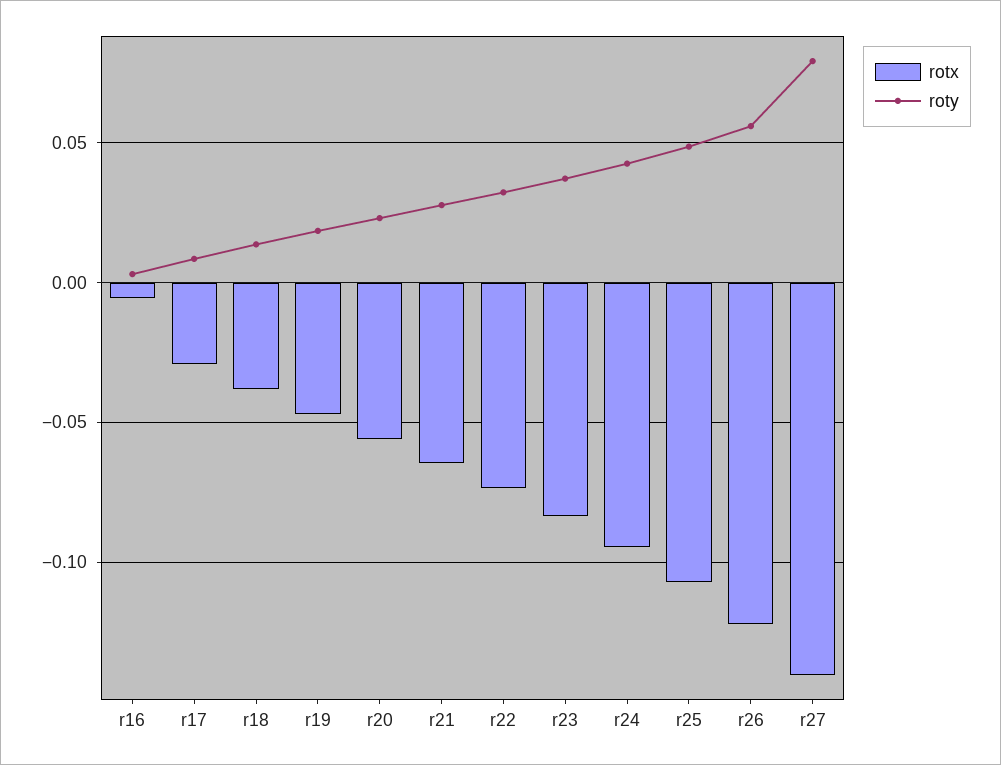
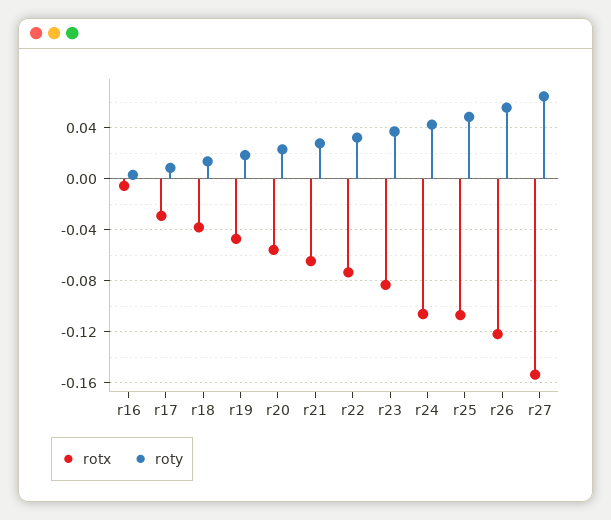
rotx, r24: -0.095 -> -0.105
rotx, r27: -0.14 -> -0.155
roty, r27: 0.08 -> 0.065

